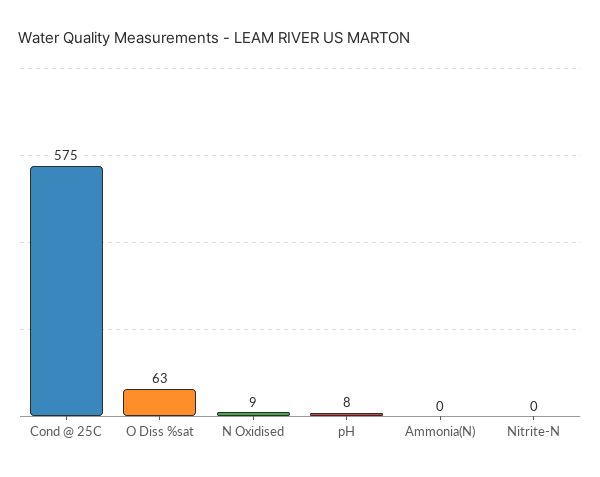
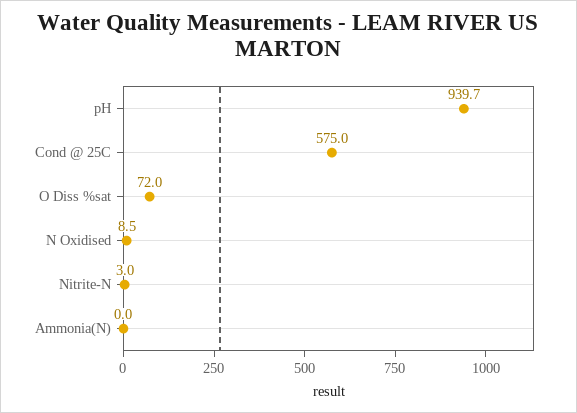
O Diss %sat: 63 -> 72
pH: 8 -> 939.7
Nitrite-N: 0 -> 3

